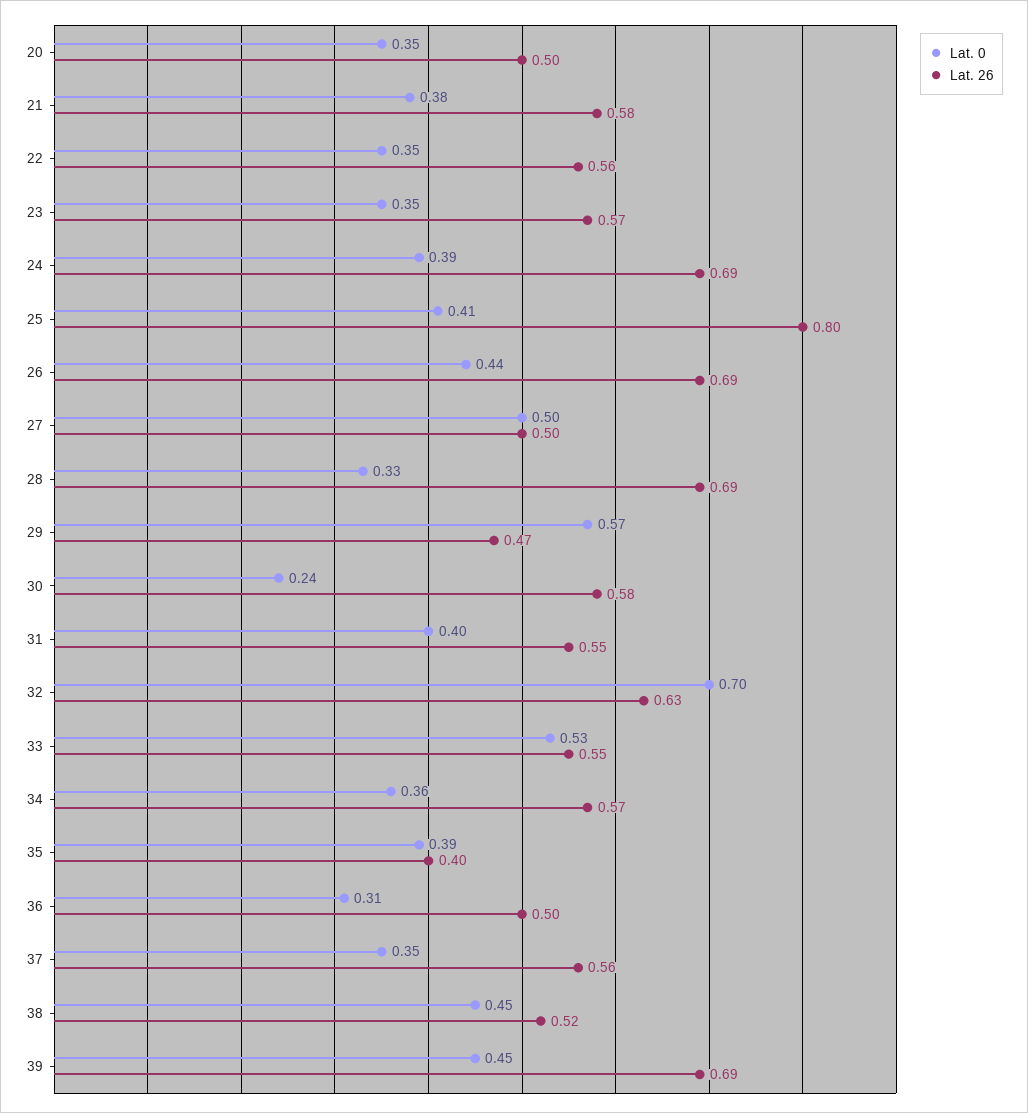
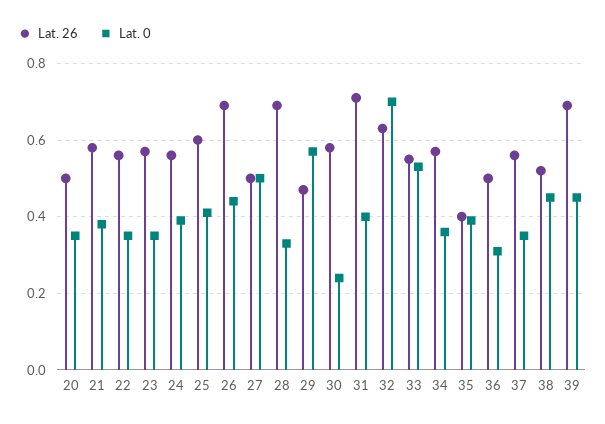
Lat. 26, 24: 0.69 -> 0.55
Lat. 26, 25: 0.8 -> 0.6
Lat. 26, 31: 0.55 -> 0.7

